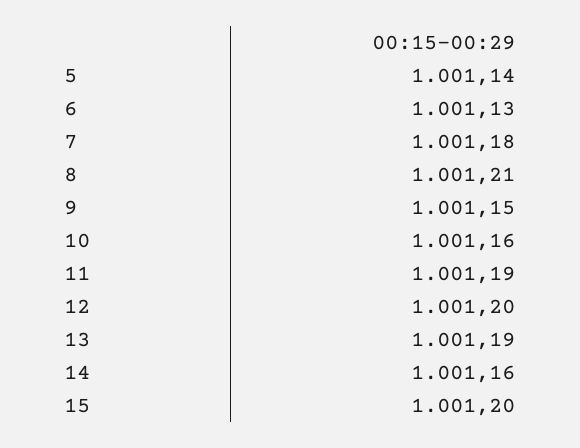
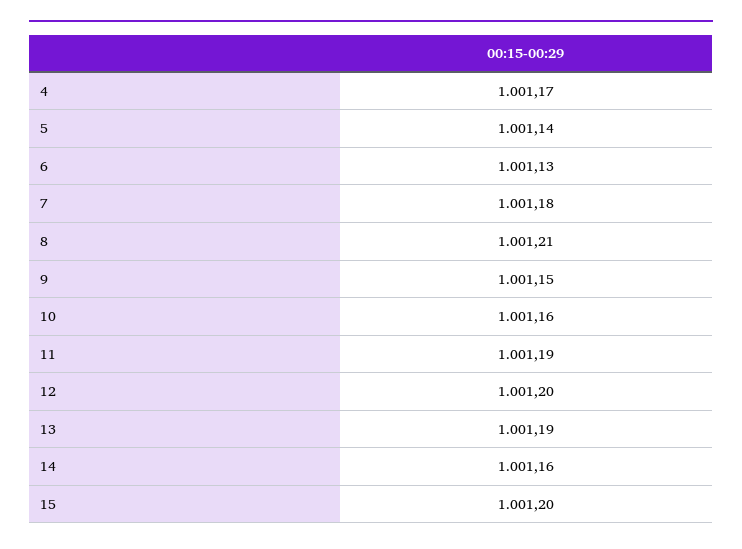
4: none -> 1001.17

